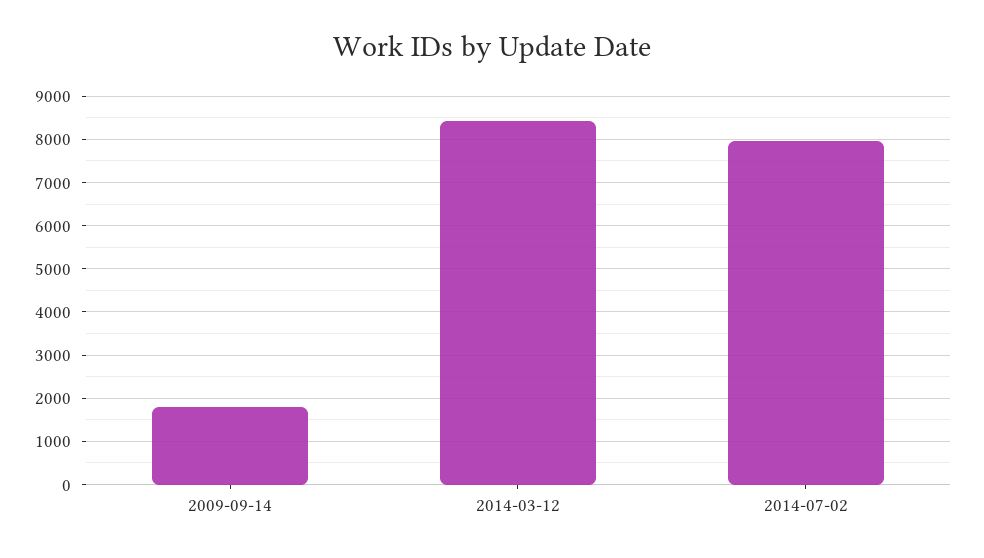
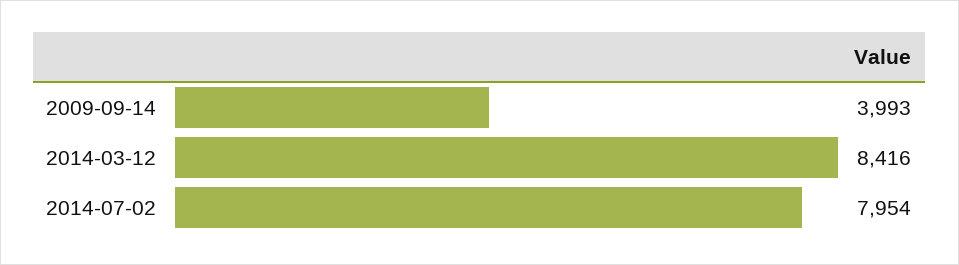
2009-09-14: 1800 -> 3993

